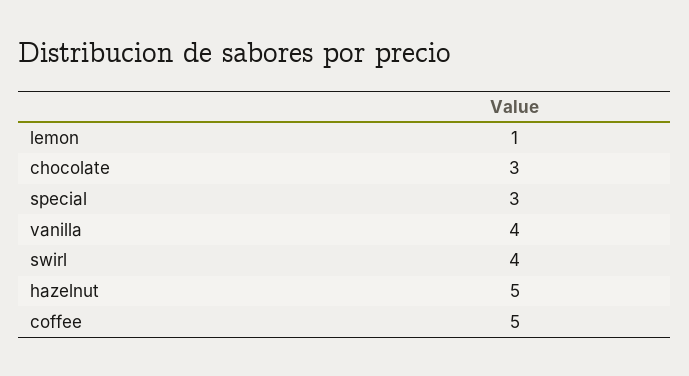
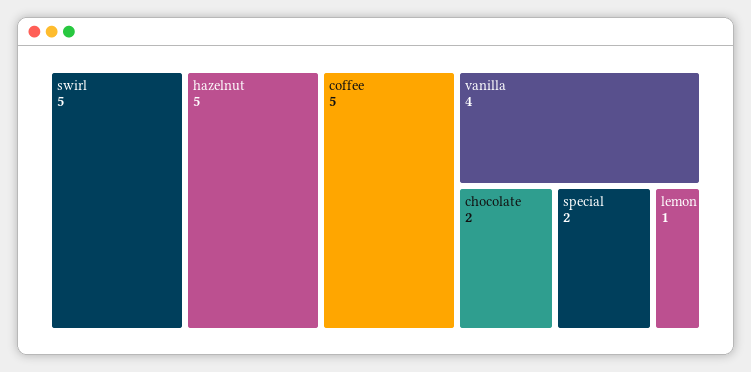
chocolate: 3 -> 2
special: 3 -> 2
swirl: 4 -> 5

